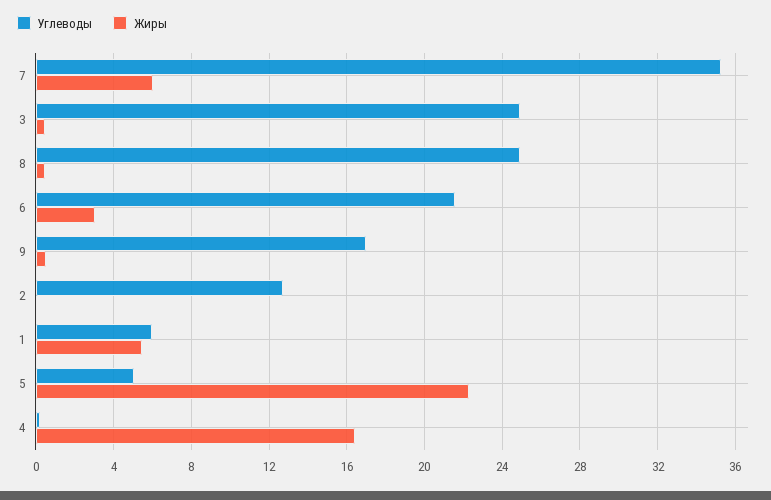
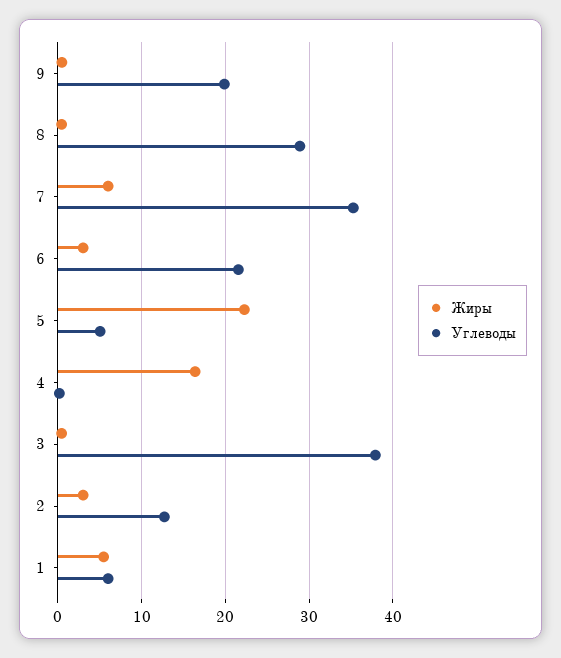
Углеводы, 3: 25 -> 38
Углеводы, 8: 25 -> 29
Углеводы, 9: 17 -> 20
Жиры, 2: 0 -> 3

